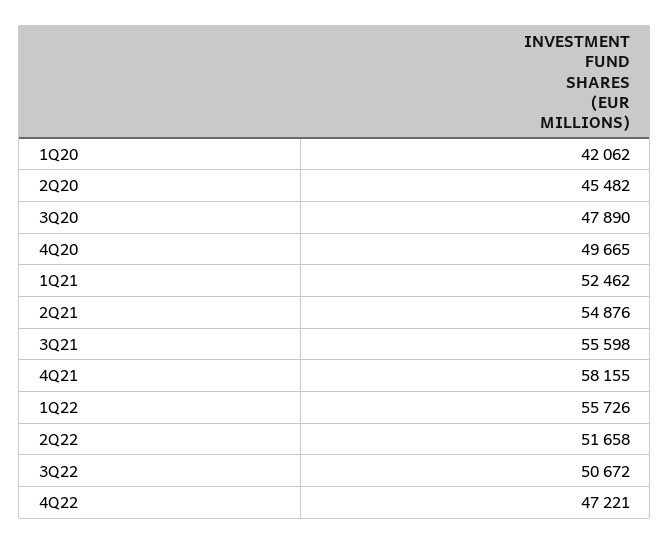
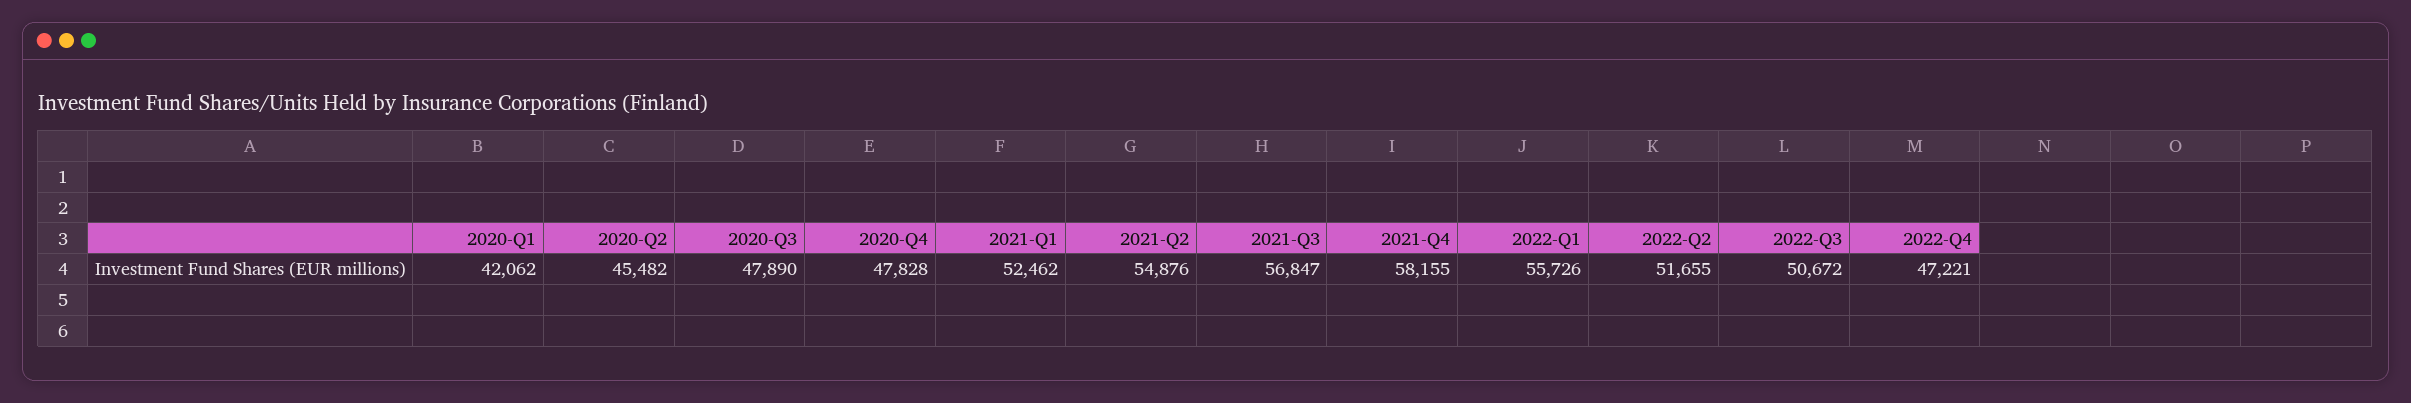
4Q20: 49665 -> 47828
3Q21: 55598 -> 56847
2Q22: 51658 -> 51655

